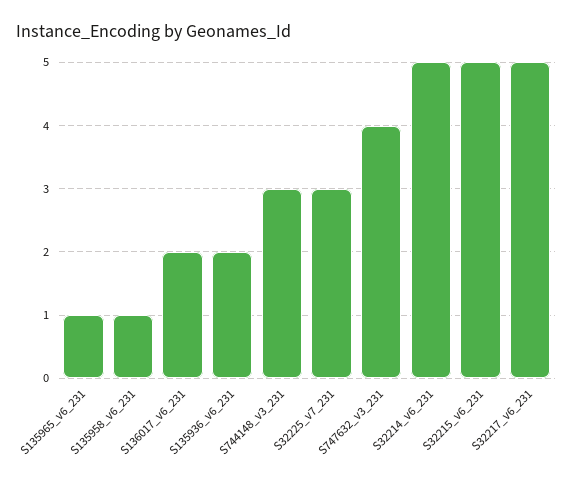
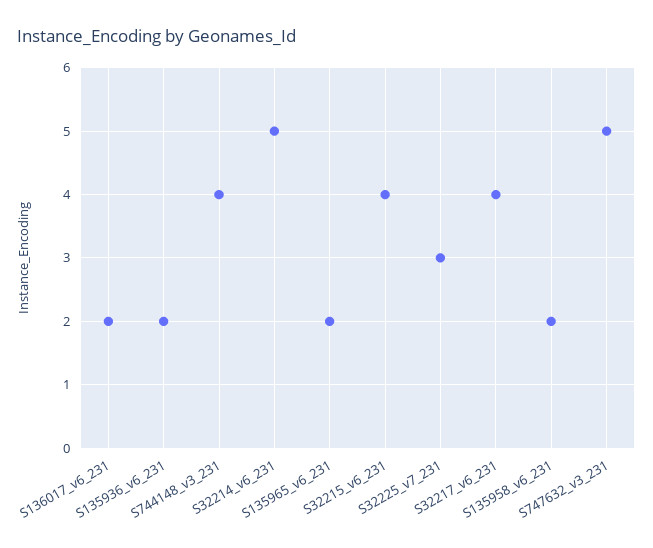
S135965_v6_231: 1 -> 2
S135958_v6_231: 1 -> 2
S744148_v3_231: 3 -> 4
S747632_v3_231: 4 -> 5
S32215_v6_231: 5 -> 4
S32217_v6_231: 5 -> 4

